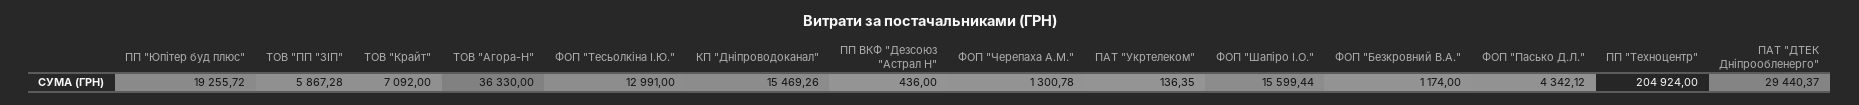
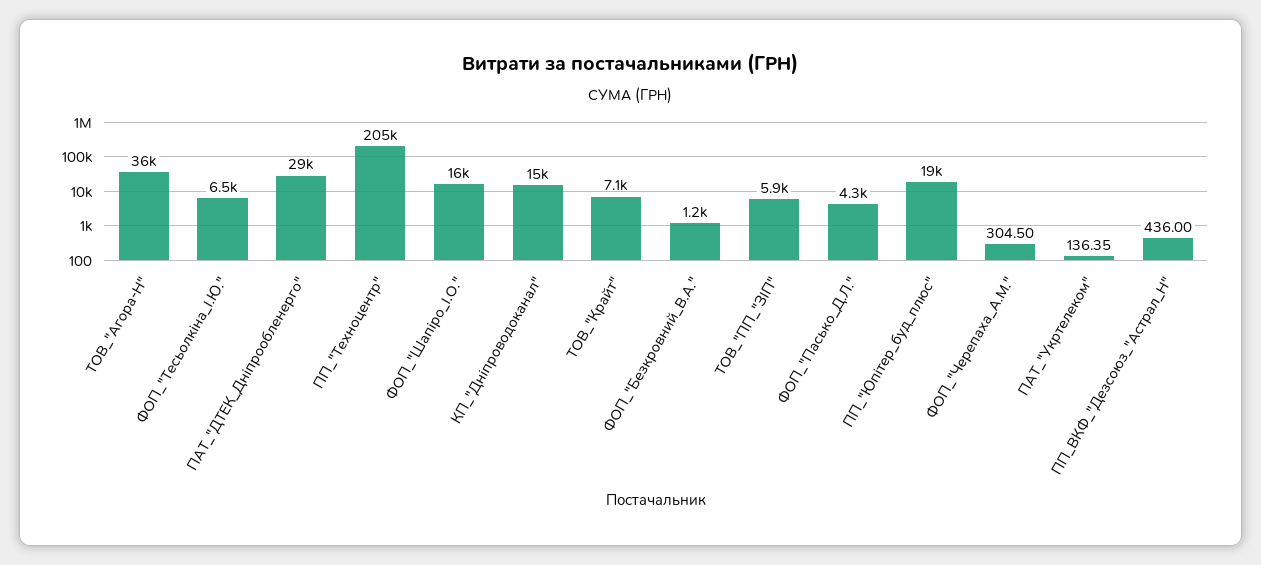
ФОП "Тесьолкіна І.Ю.": 12991 -> 6500
ФОП "Черепаха А.М.": 1300.78 -> 304.5

